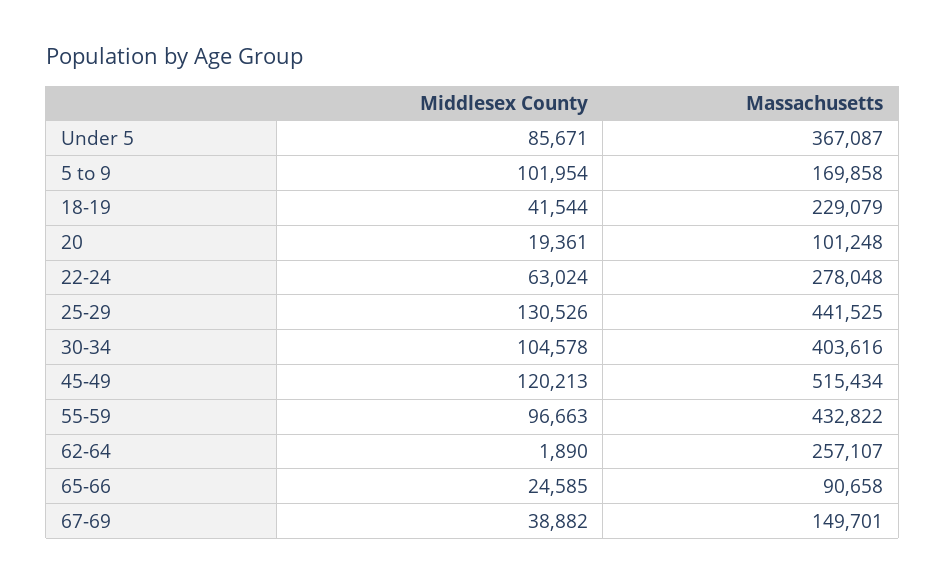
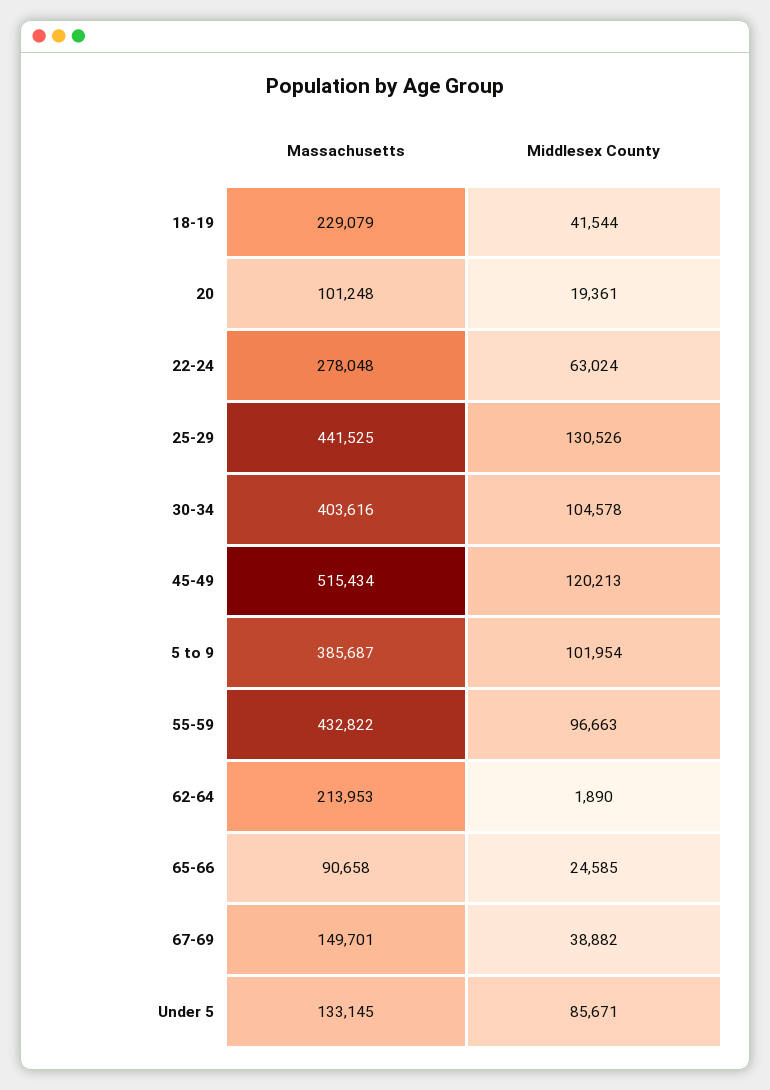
Massachusetts, Under 5: 367087 -> 133145
Massachusetts, 5 to 9: 169858 -> 385687
Massachusetts, 62-64: 257107 -> 213953

